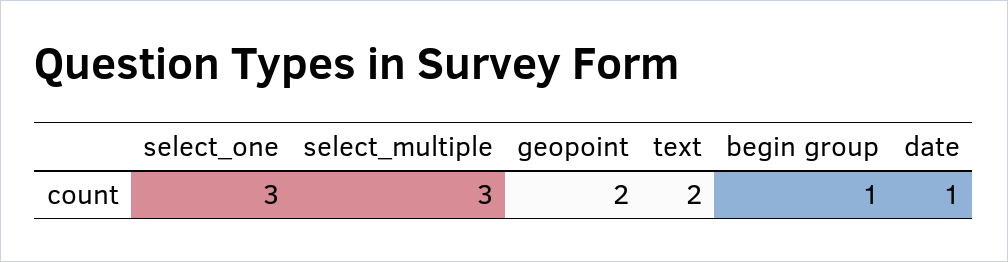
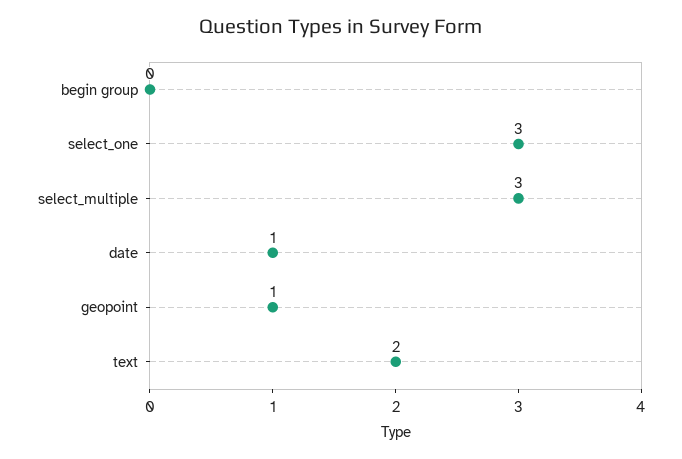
geopoint: 2 -> 1
begin group: 1 -> 0

